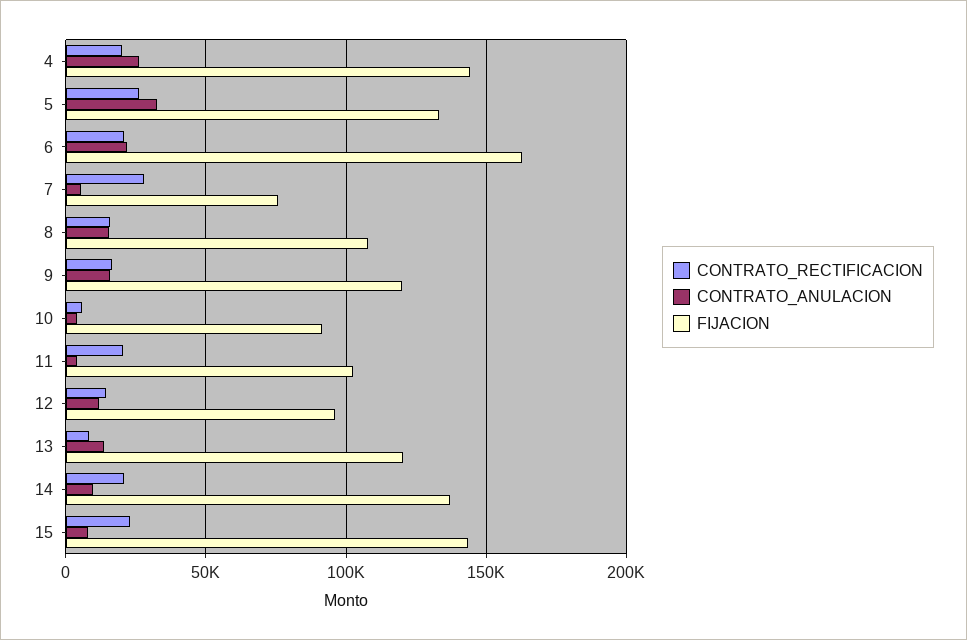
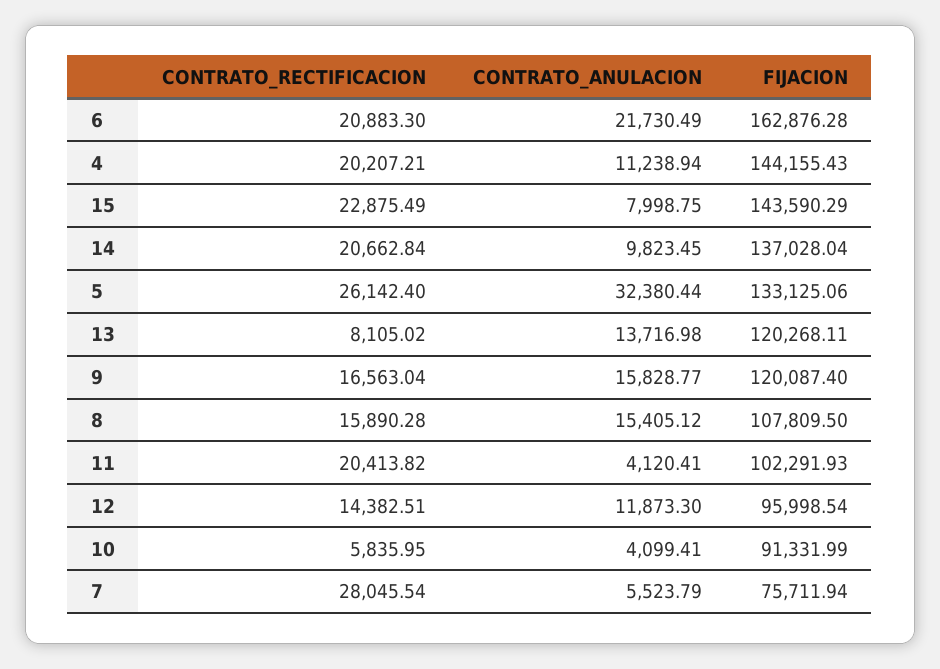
CONTRATO_ANULACION, 4: 25000 -> 11238.94

